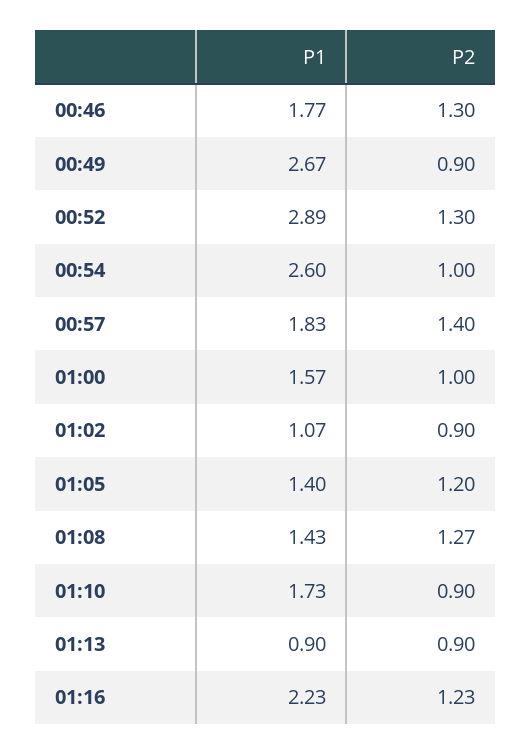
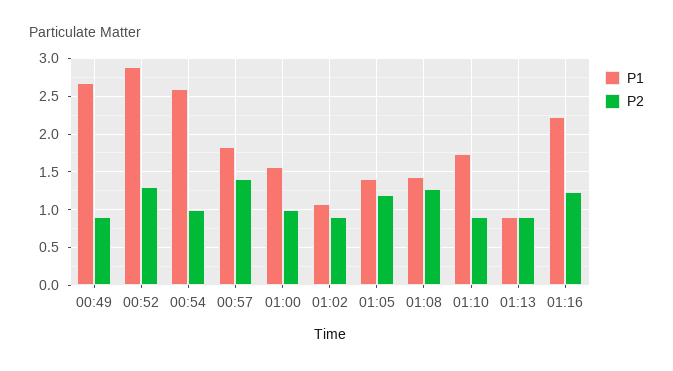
P1, 00:46: 1.77 -> none
P2, 00:46: 1.3 -> none

